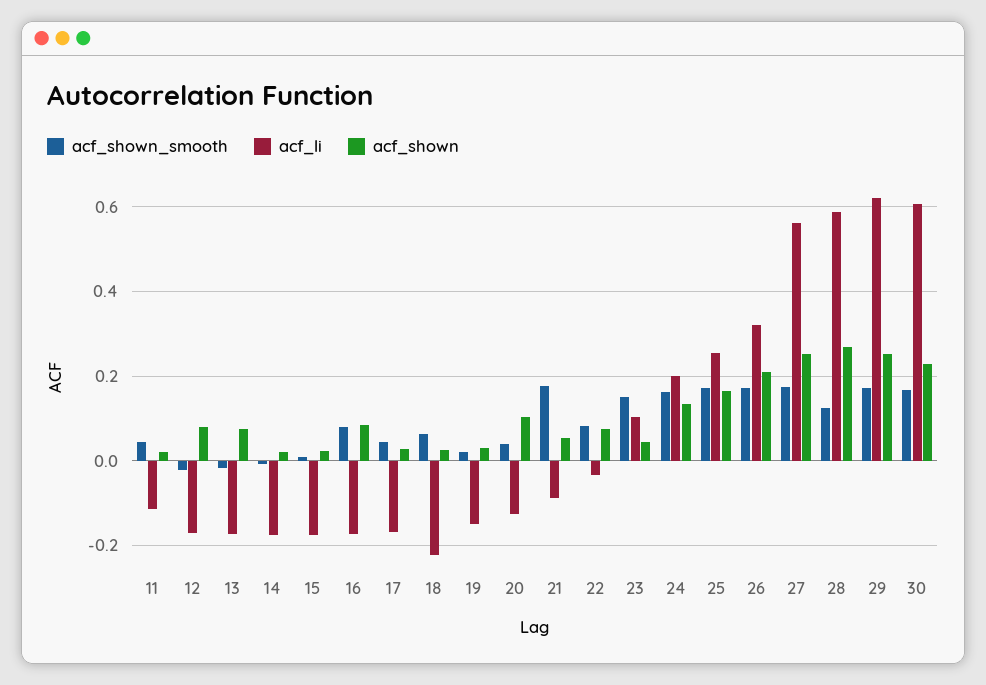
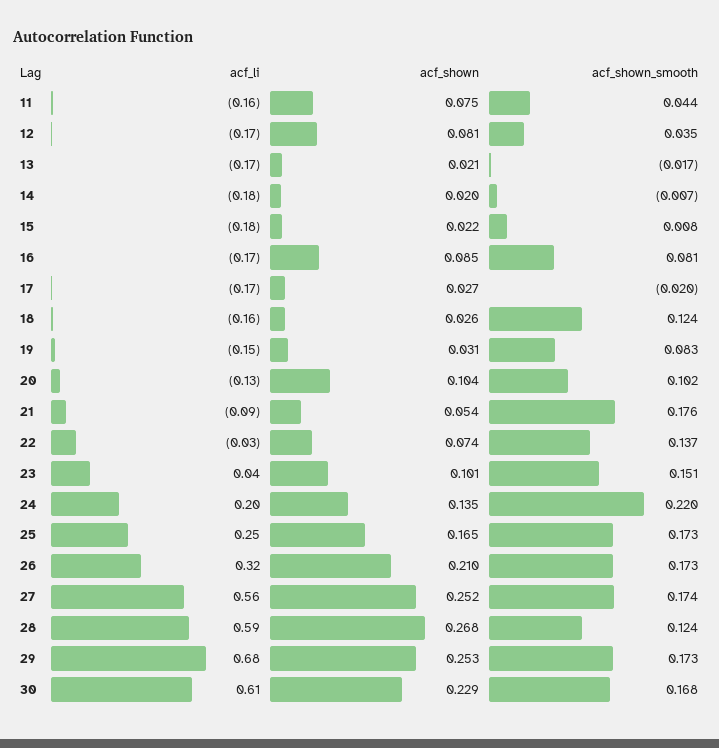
acf_li, 11: -0.12 -> -0.16
acf_shown, 11: 0.02 -> 0.075
acf_shown_smooth, 12: -0.02 -> 0.035
acf_shown, 13: 0.08 -> 0.021
acf_shown_smooth, 17: 0.04 -> -0.02
acf_shown_smooth, 18: 0.06 -> 0.124
acf_li, 18: -0.22 -> -0.16
acf_shown_smooth, 19: 0.02 -> 0.083
acf_shown_smooth, 20: 0.04 -> 0.102
acf_shown_smooth, 22: 0.08 -> 0.137
acf_li, 23: 0.1 -> 0.04
acf_shown, 23: 0.04 -> 0.101
acf_shown_smooth, 24: 0.16 -> 0.22
acf_li, 29: 0.62 -> 0.68

